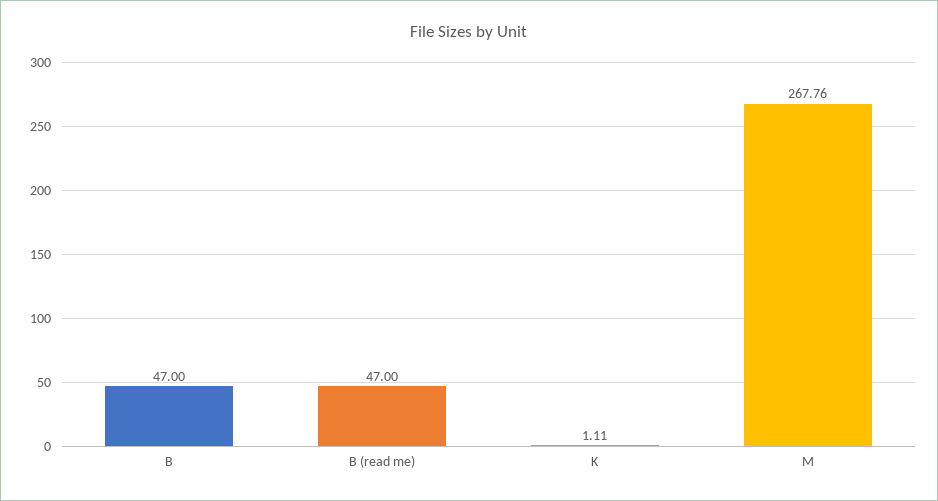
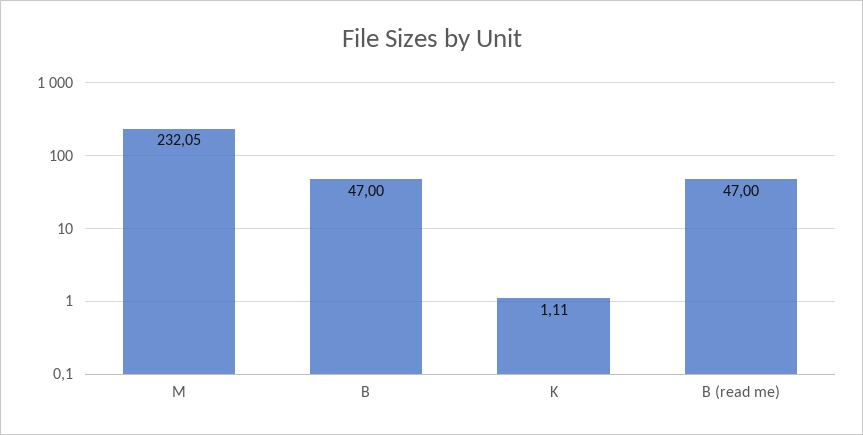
M: 267.76 -> 232.05

